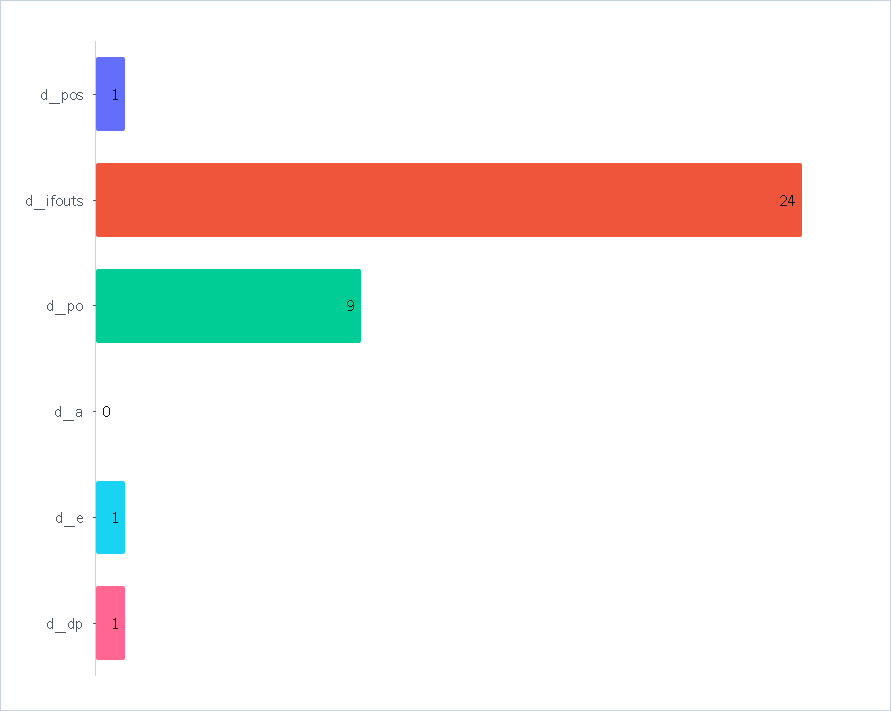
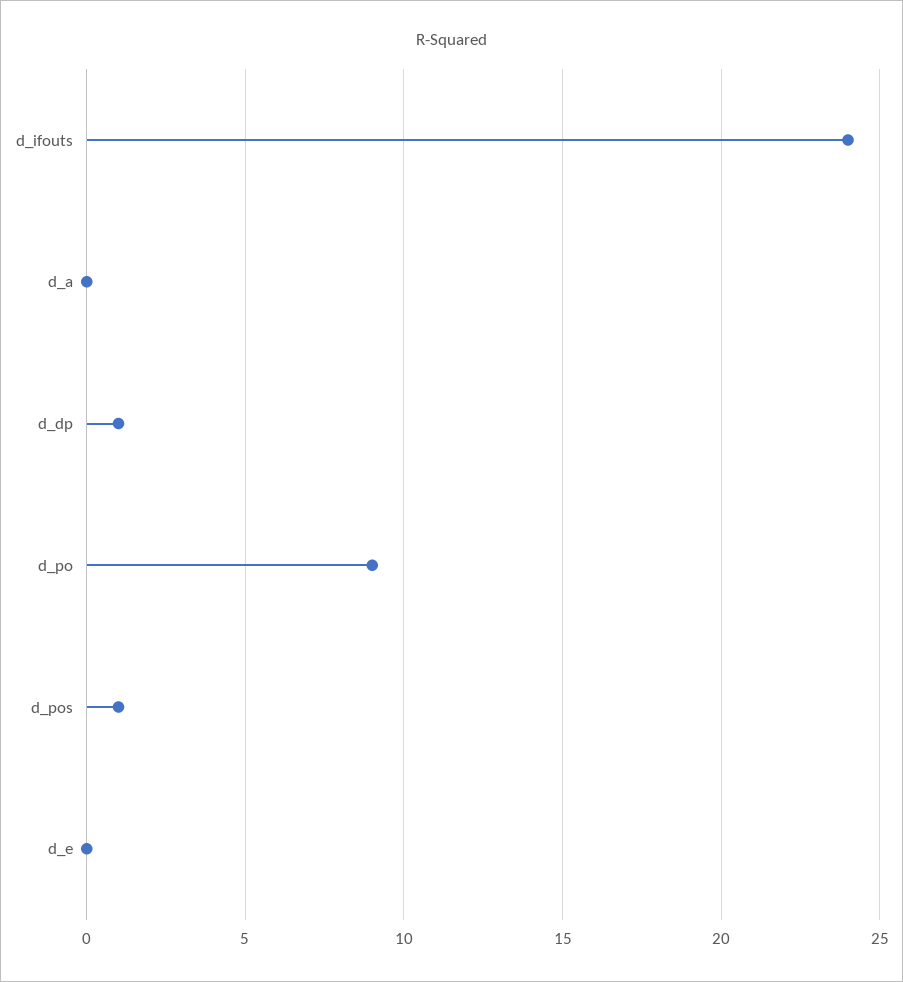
d_e: 1 -> 0

